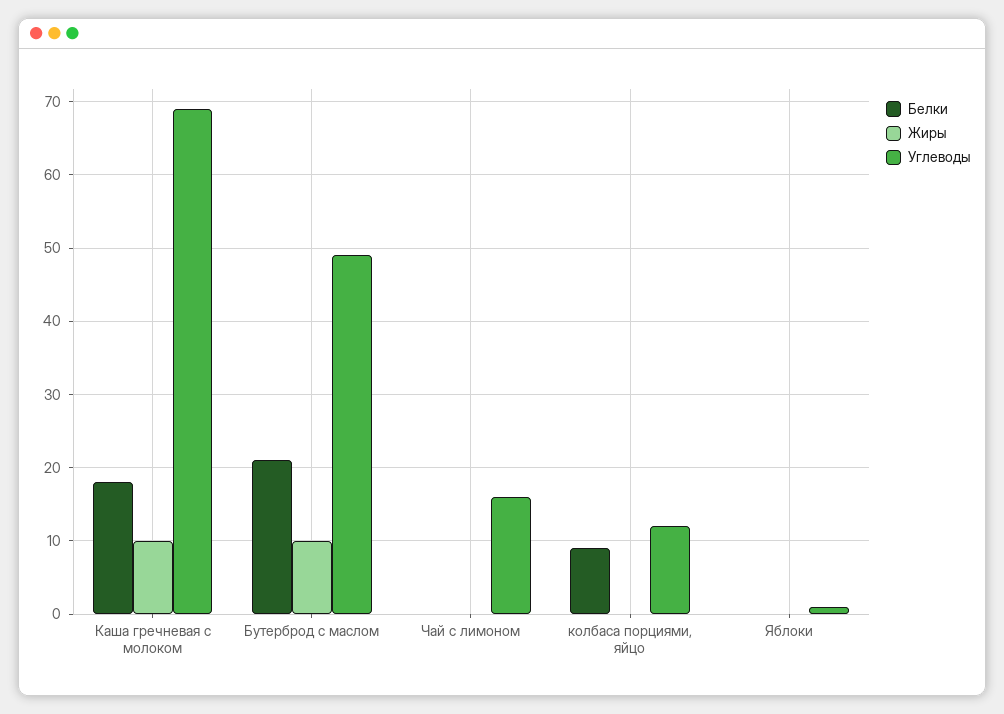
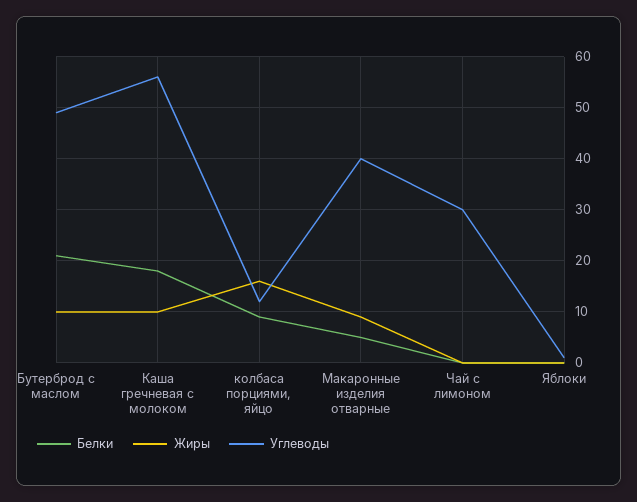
Углеводы, Каша гречневая с молоком: 69 -> 55
Углеводы, Чай с лимоном: 16 -> 30
Жиры, колбаса порциями, яйцо: 0 -> 15
Белки, Макаронные изделия отварные: none -> 5
Жиры, Макаронные изделия отварные: none -> 10
Углеводы, Макаронные изделия отварные: none -> 40

